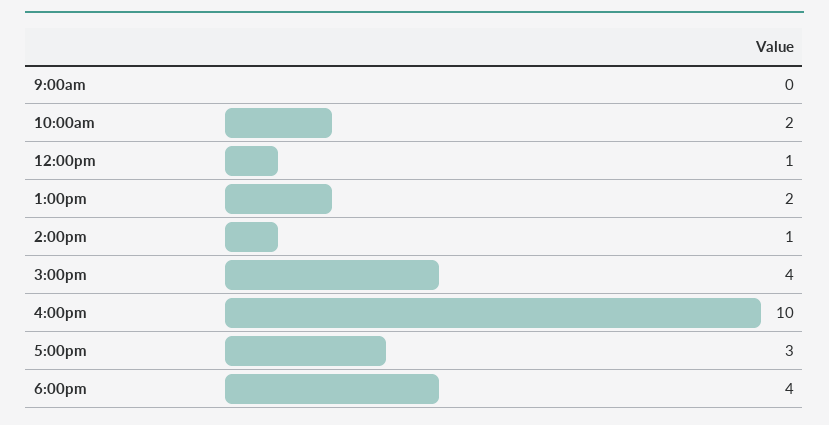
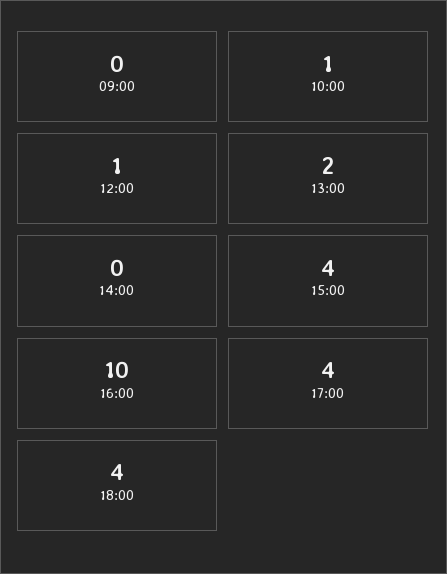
10:00am: 2 -> 1
2:00pm: 1 -> 0
5:00pm: 3 -> 4

